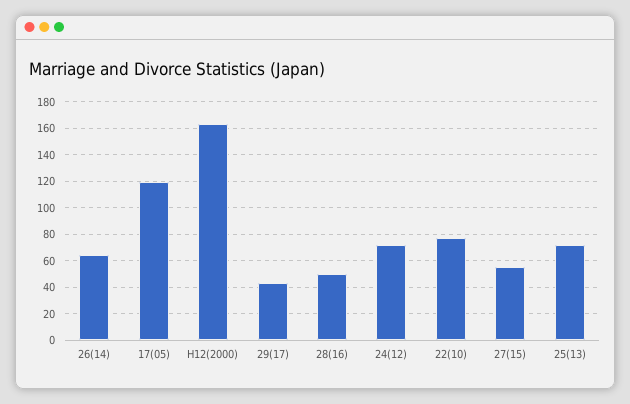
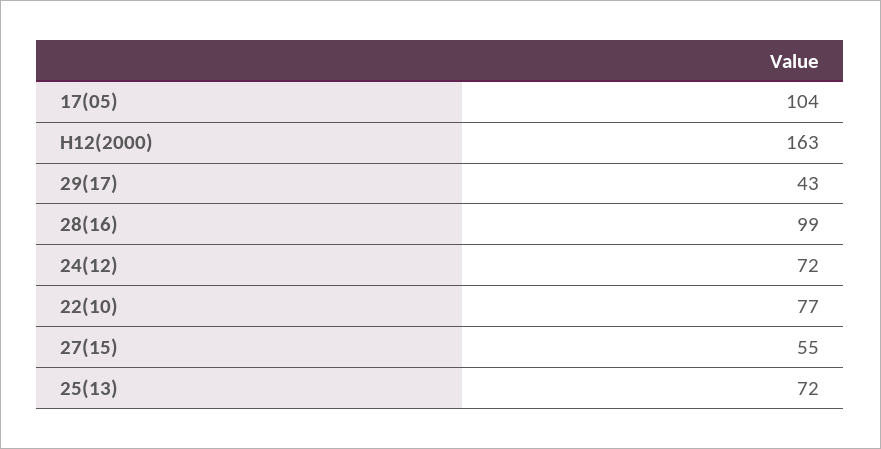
26(14): 65 -> none
17(05): 120 -> 104
28(16): 50 -> 99

